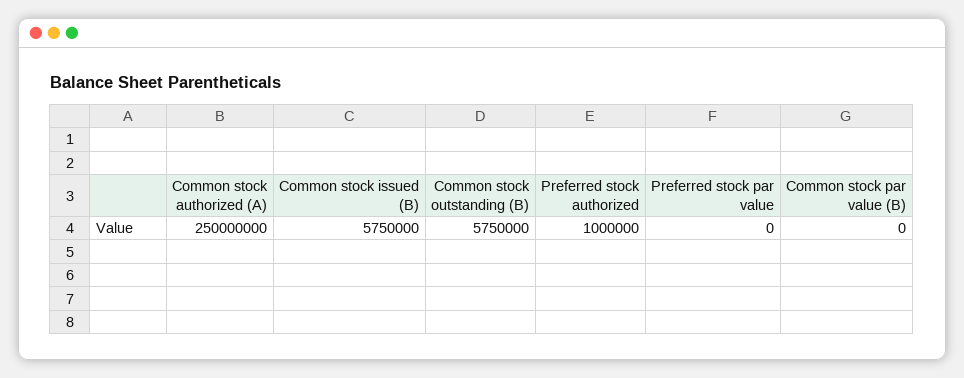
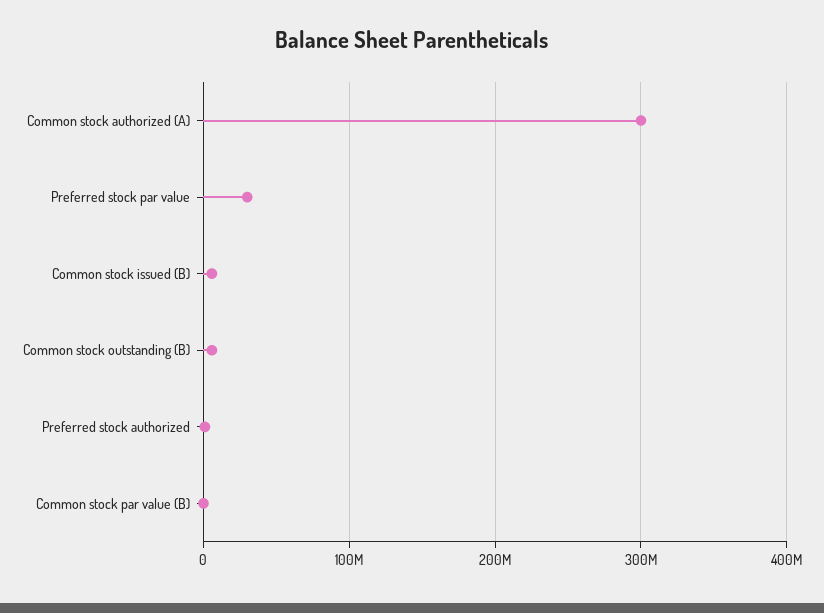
Common stock authorized (A): 250000000 -> 300000000
Preferred stock par value: 0 -> 30000000

